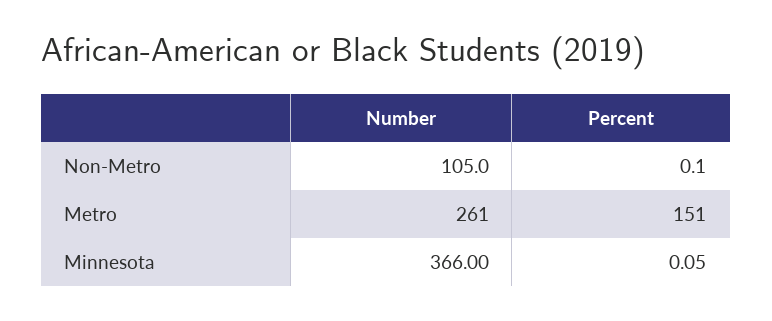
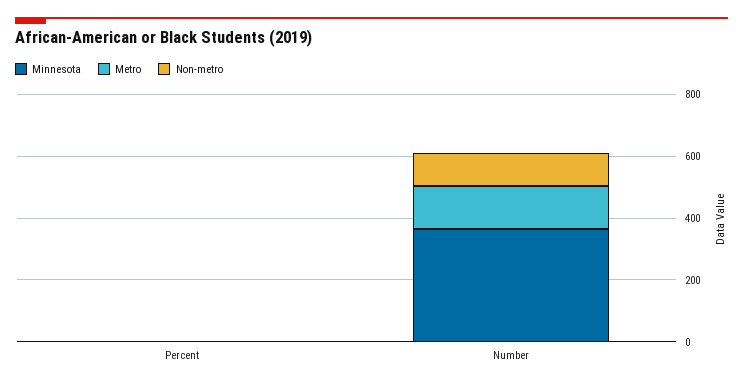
Metro, Number: 261 -> 150
Metro, Percent: 151 -> 0

